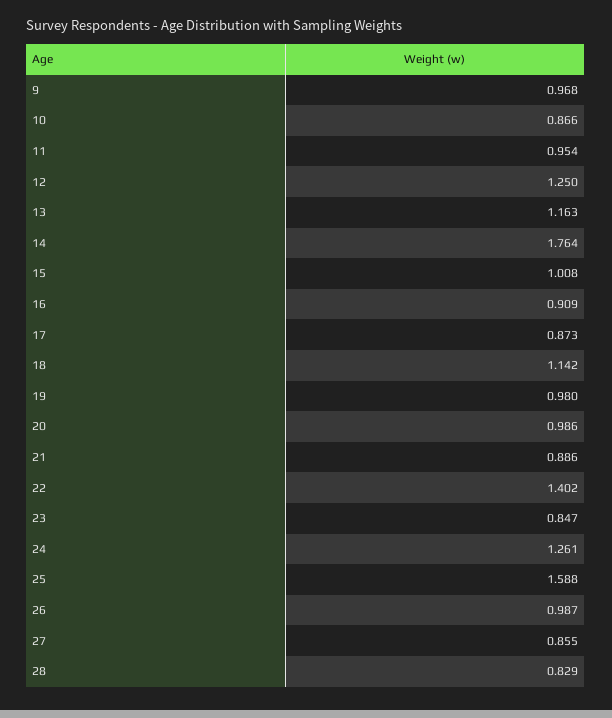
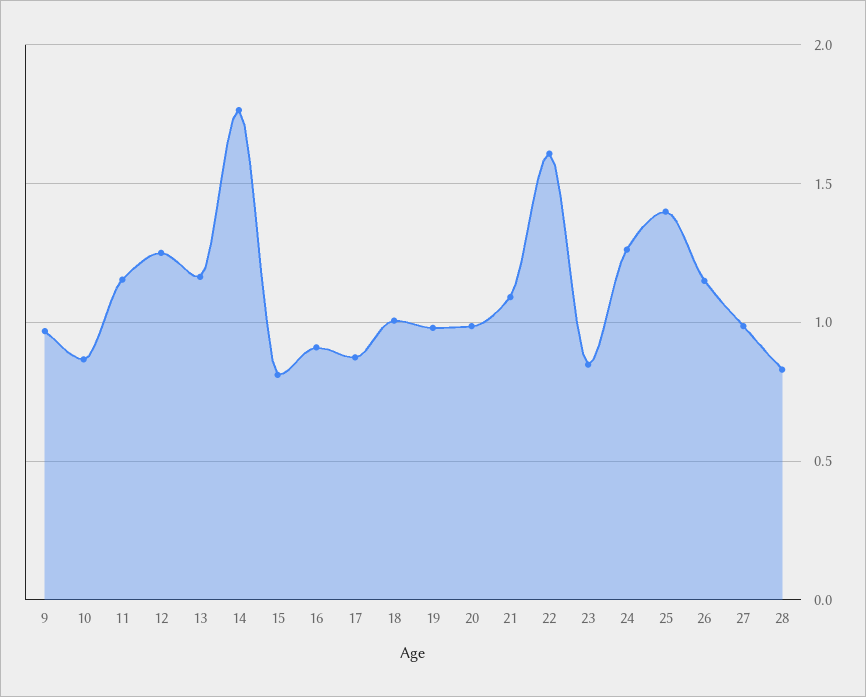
11: 0.954 -> 1.15
15: 1.008 -> 0.8
18: 1.142 -> 1
21: 0.886 -> 1.1
22: 1.402 -> 1.6
25: 1.588 -> 1.4
26: 0.987 -> 1.15
27: 0.855 -> 1

